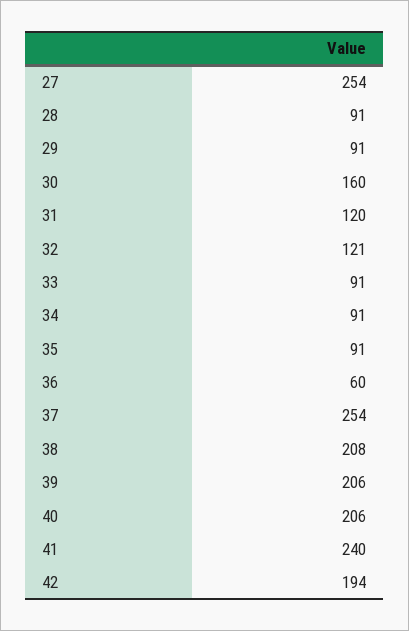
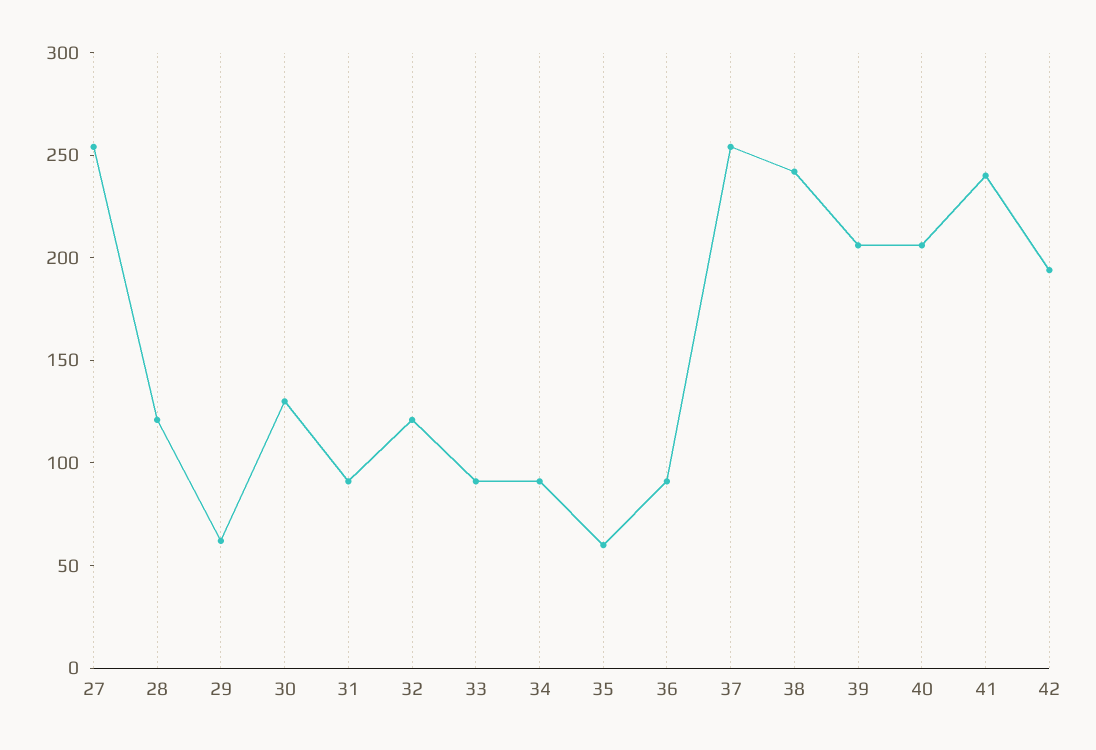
28: 91 -> 120
29: 91 -> 60
30: 160 -> 130
31: 120 -> 90
35: 91 -> 60
36: 60 -> 90
38: 208 -> 240

